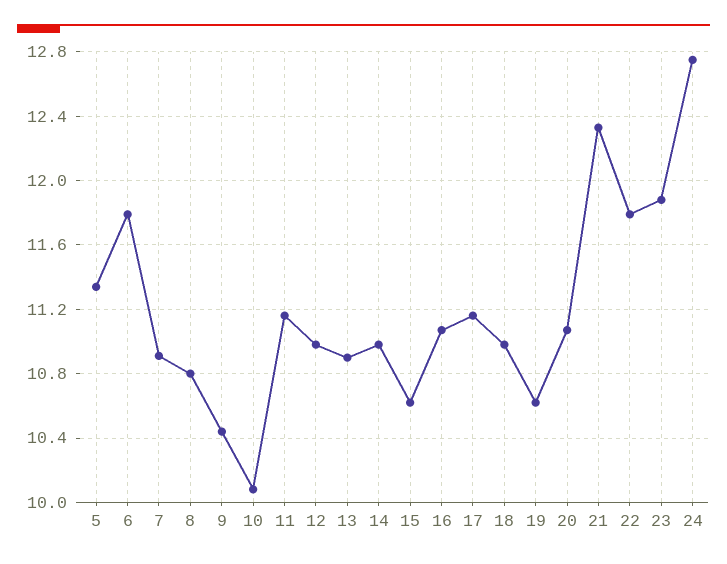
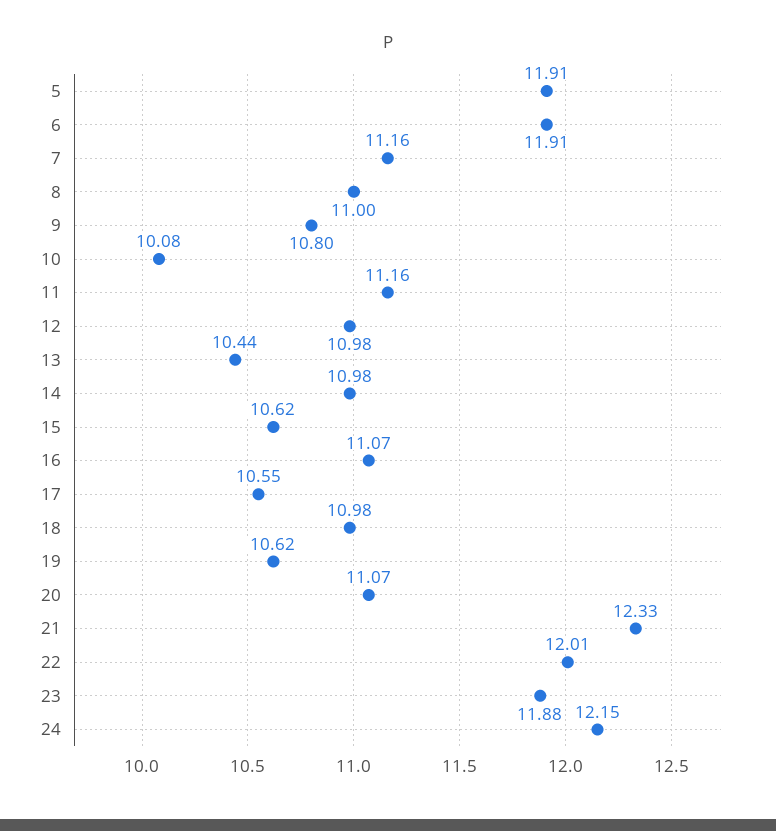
5: 11.35 -> 11.91
6: 11.8 -> 11.91
7: 10.9 -> 11.16
8: 10.8 -> 11
9: 10.45 -> 10.8
13: 10.9 -> 10.44
17: 11.15 -> 10.55
22: 11.8 -> 12.01
24: 12.75 -> 12.15

